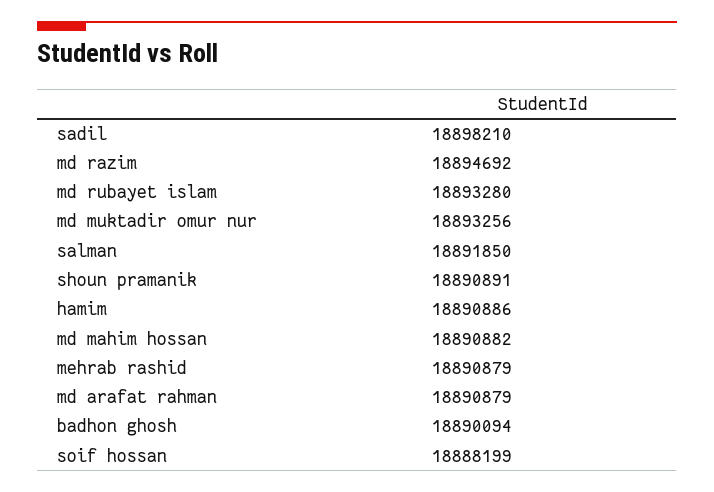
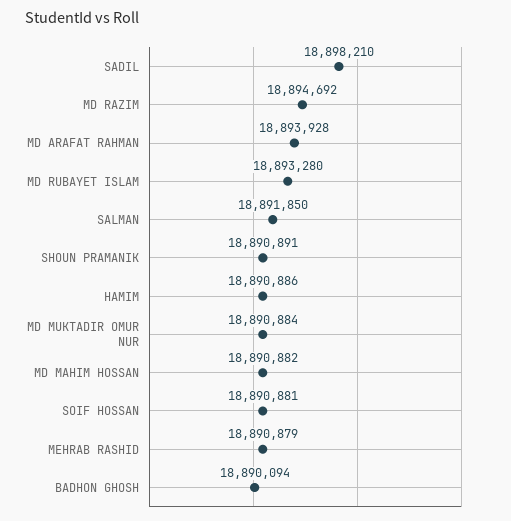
md muktadir omur nur: 18893256 -> 18890884
md arafat rahman: 18890879 -> 18893928
soif hossan: 18888199 -> 18890881

